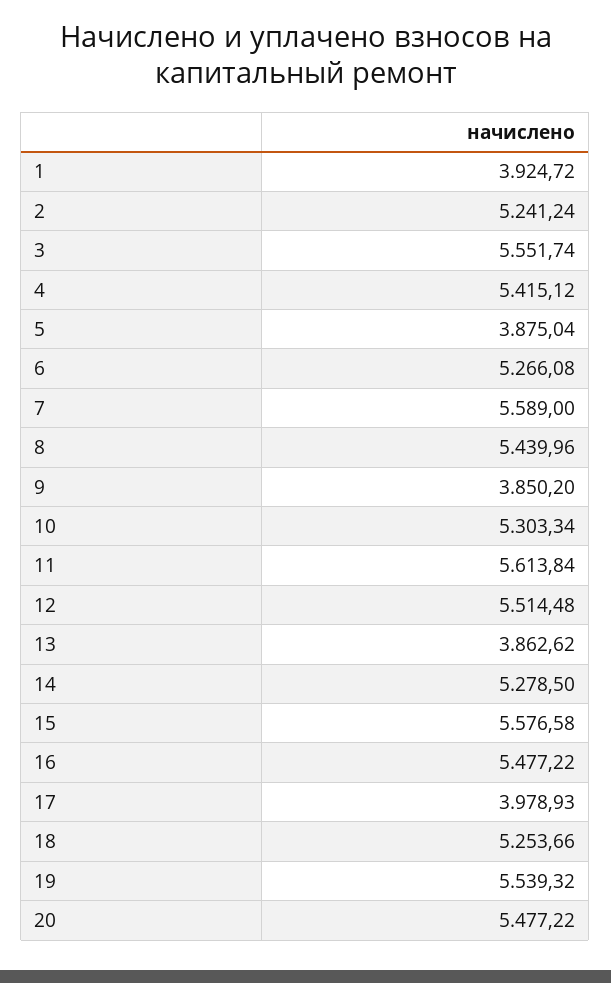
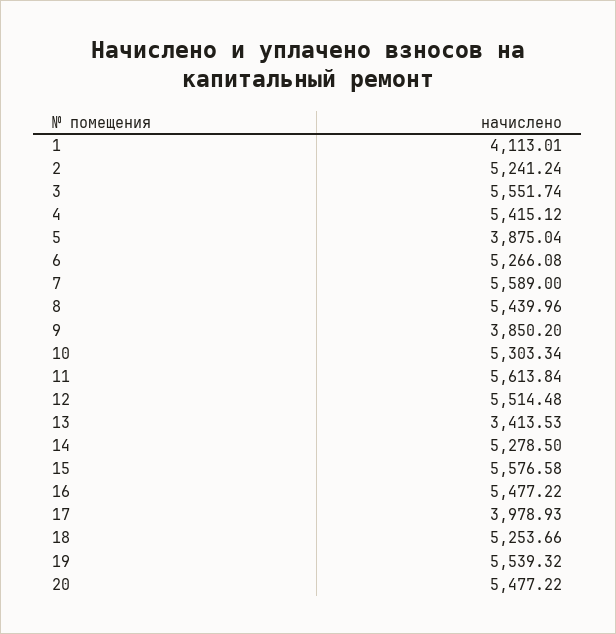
1: 3924.72 -> 4113.01
13: 3862.62 -> 3413.53

